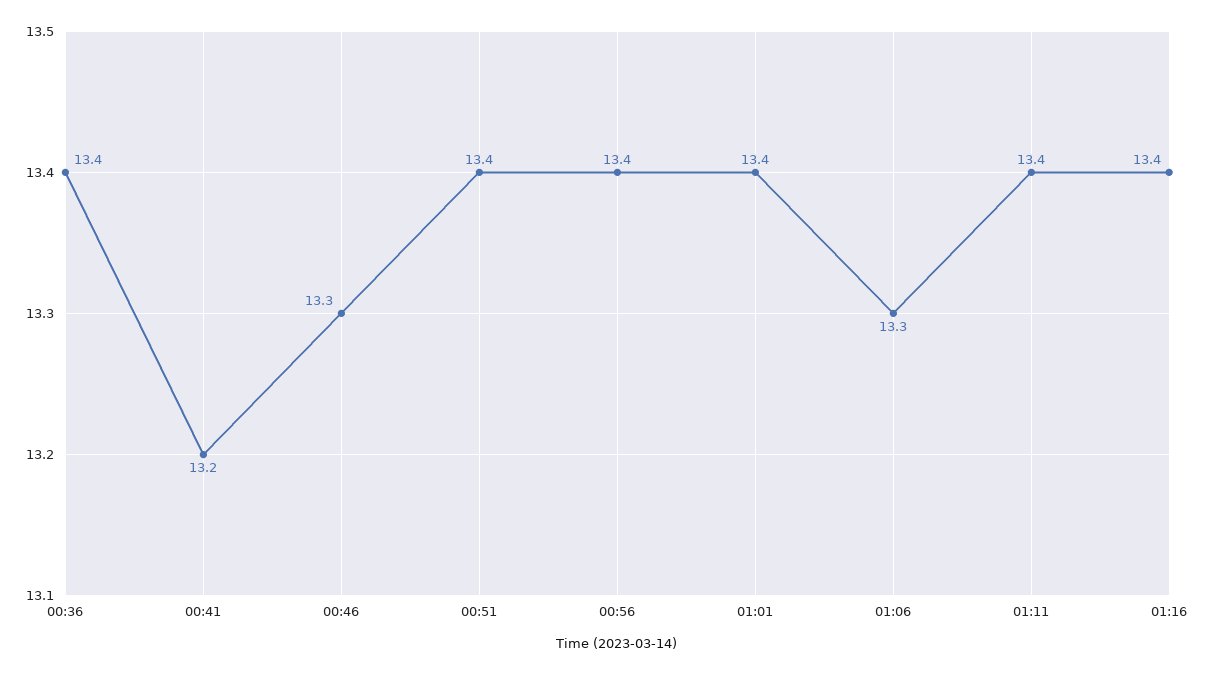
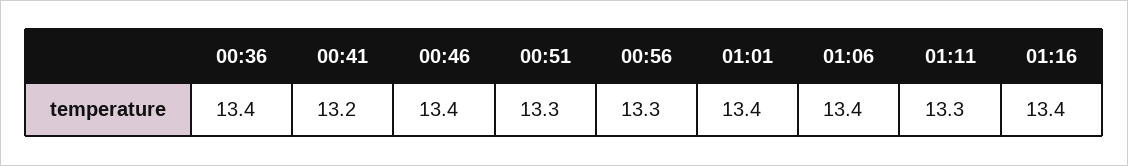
00:46: 13.3 -> 13.4
00:51: 13.4 -> 13.3
00:56: 13.4 -> 13.3
01:06: 13.3 -> 13.4
01:11: 13.4 -> 13.3

